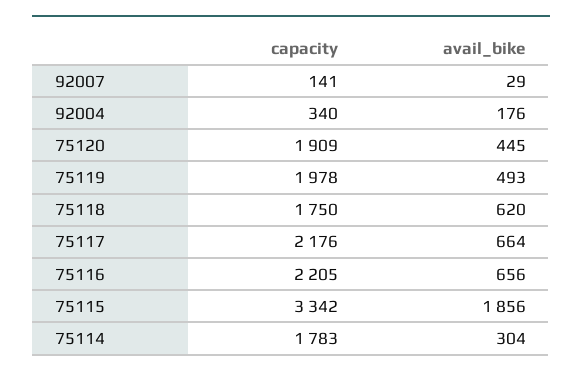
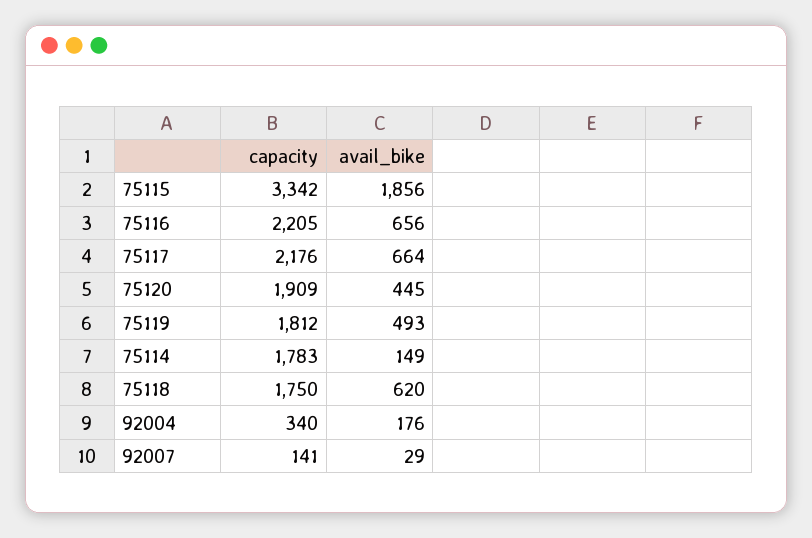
capacity, 75119: 1978 -> 1812
avail_bike, 75114: 304 -> 149

